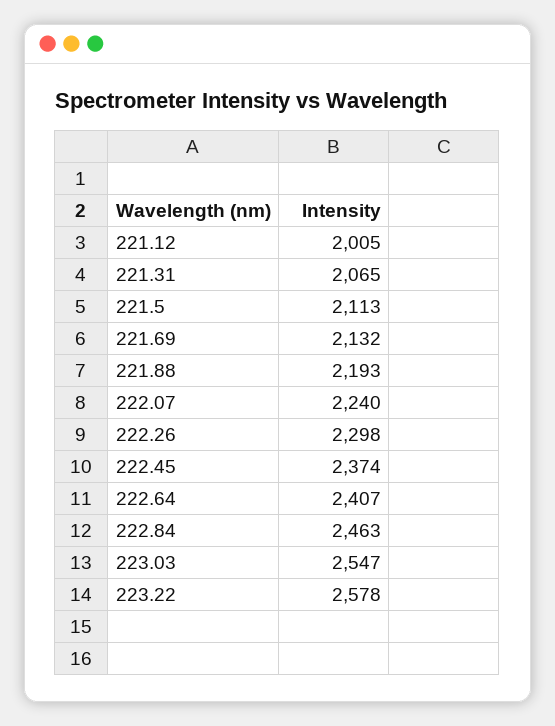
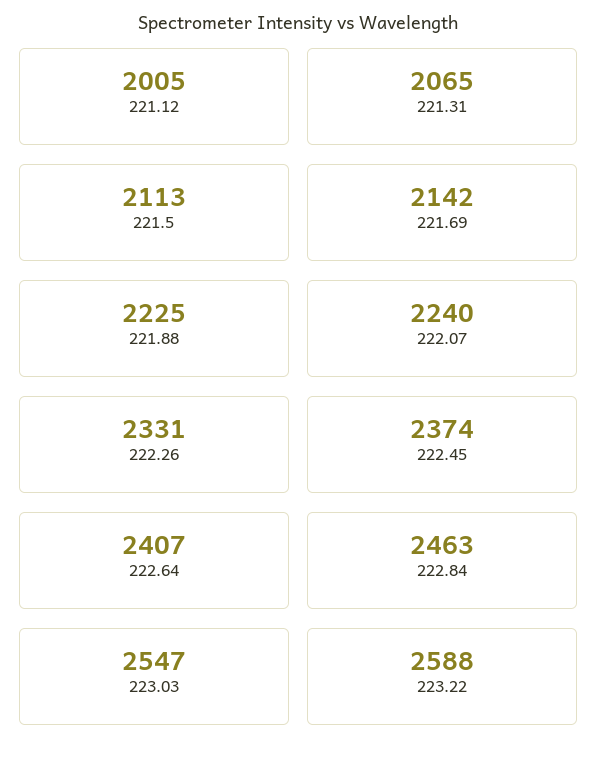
221.69: 2132 -> 2142
221.88: 2193 -> 2225
222.26: 2298 -> 2331
223.22: 2578 -> 2588

